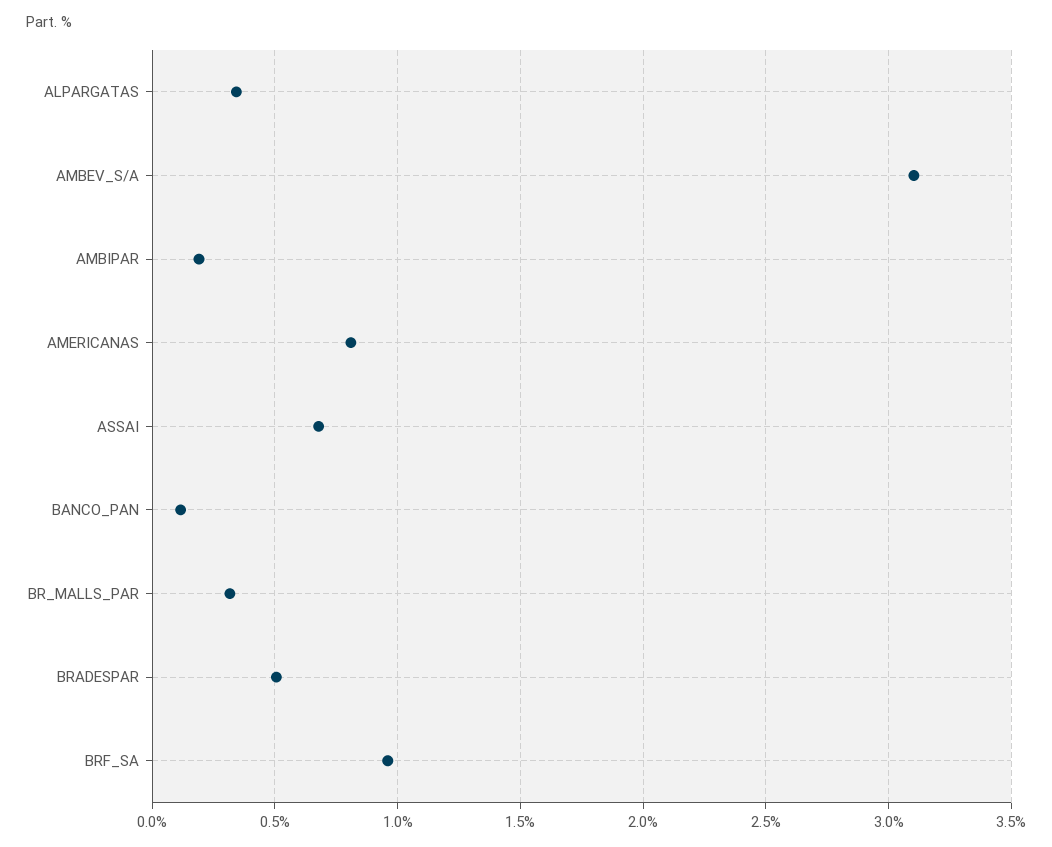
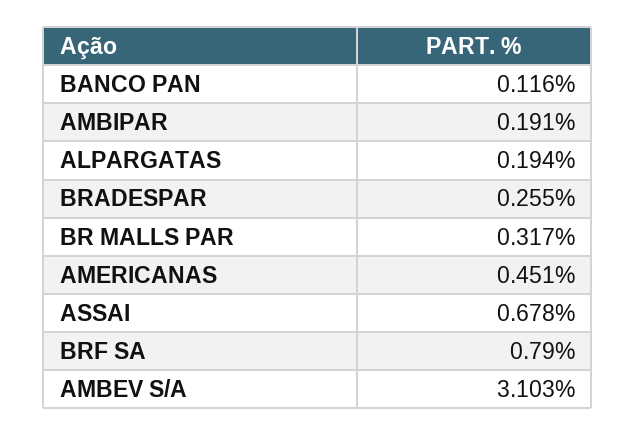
ALPARGATAS: 0.35 -> 0.194
AMERICANAS: 0.8 -> 0.451
BRADESPAR: 0.5 -> 0.255
BRF_SA: 0.95 -> 0.79

